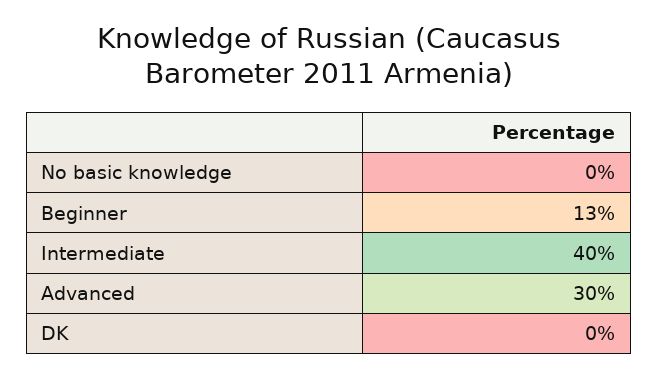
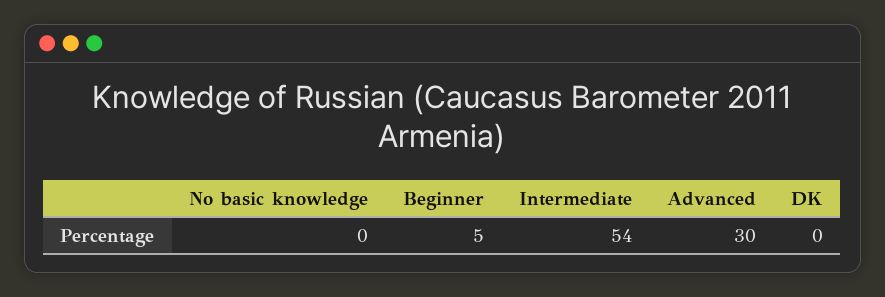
Beginner: 13 -> 5
Intermediate: 40 -> 54

